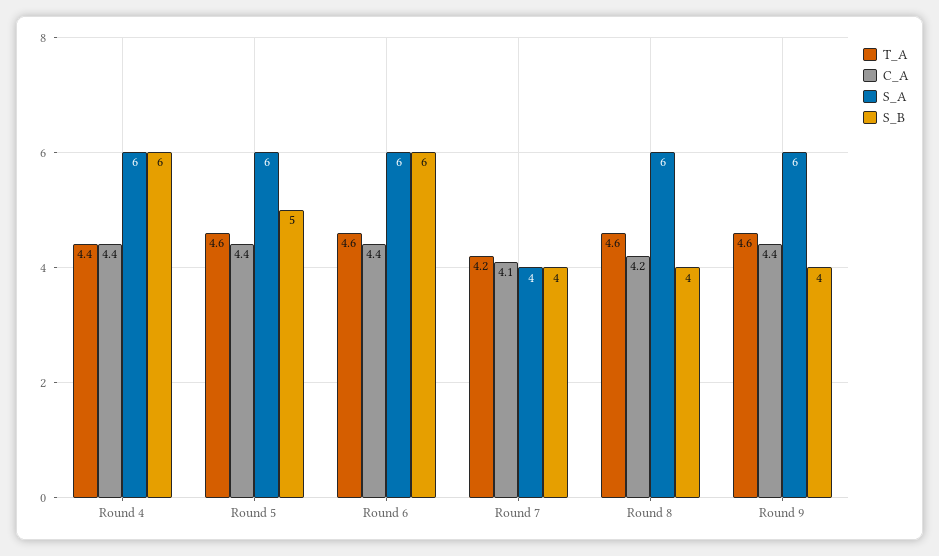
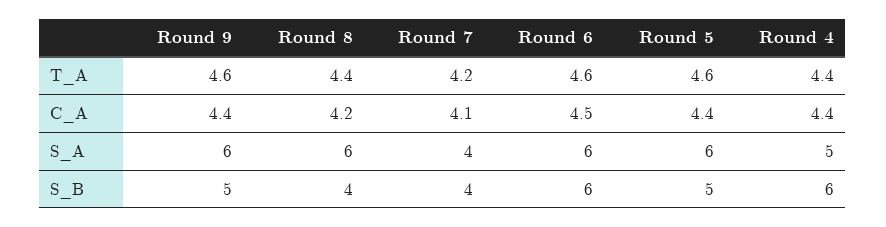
S_A, Round 4: 6 -> 5
C_A, Round 6: 4.4 -> 4.5
T_A, Round 8: 4.6 -> 4.4
S_B, Round 9: 4 -> 5

